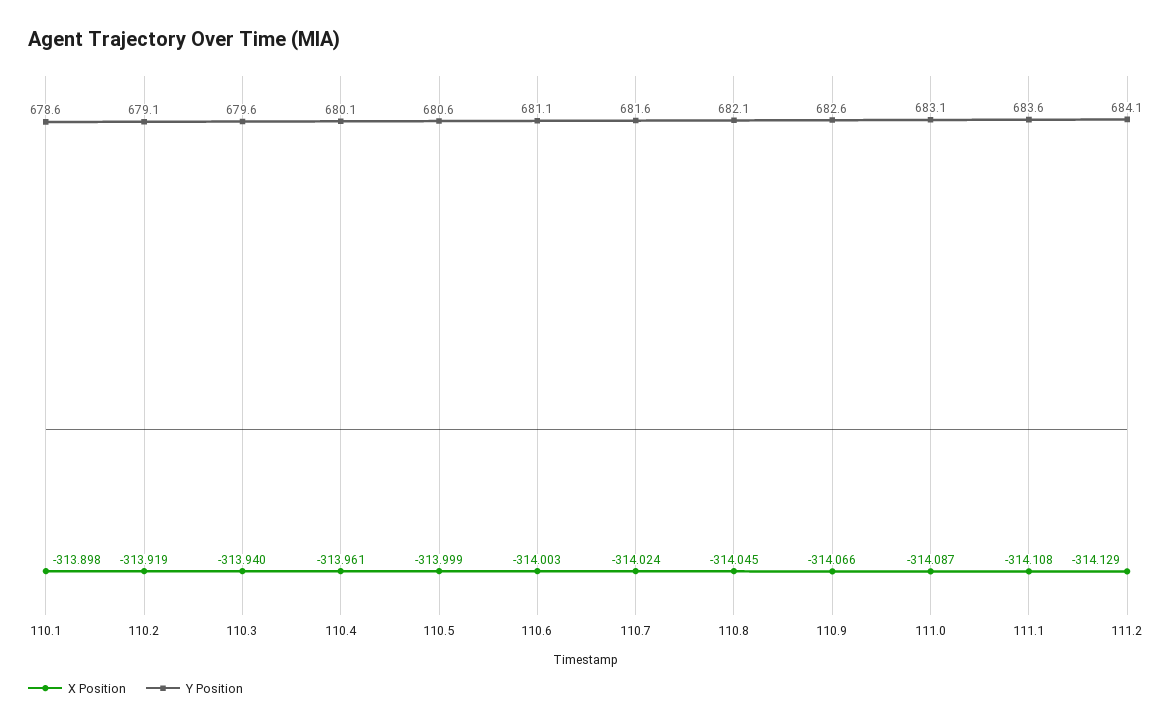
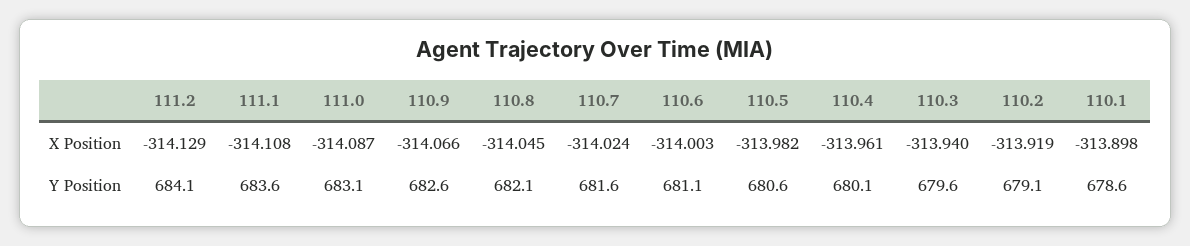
X Position, 110.5: -313.999 -> -313.982

